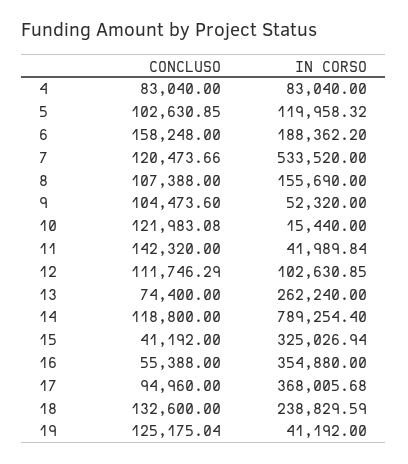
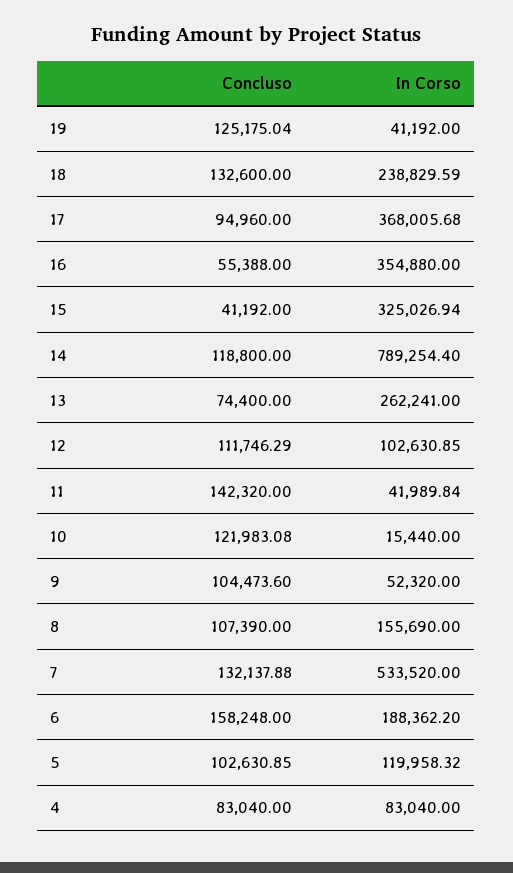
CONCLUSO, 7: 120473.66 -> 132137.88
CONCLUSO, 8: 107388 -> 107390
IN CORSO, 13: 262240 -> 262241

